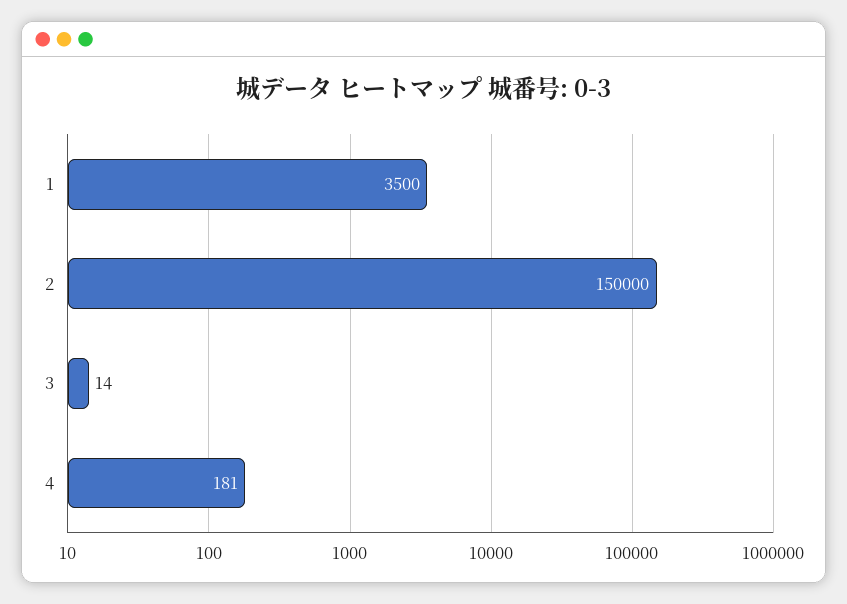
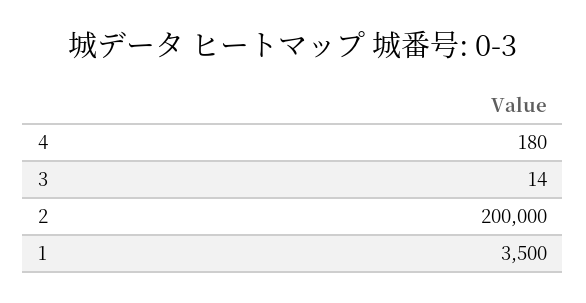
2: 150000 -> 200000
4: 181 -> 180

